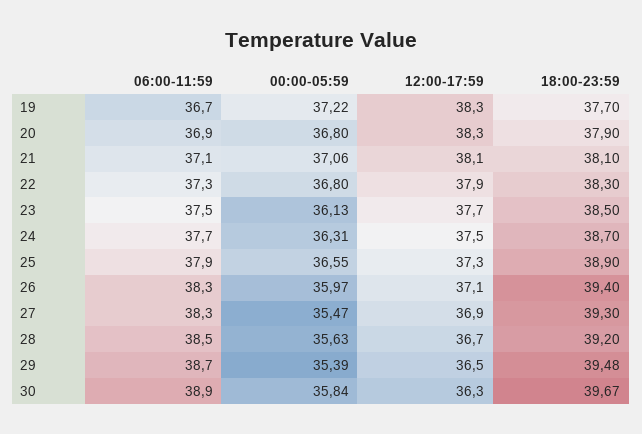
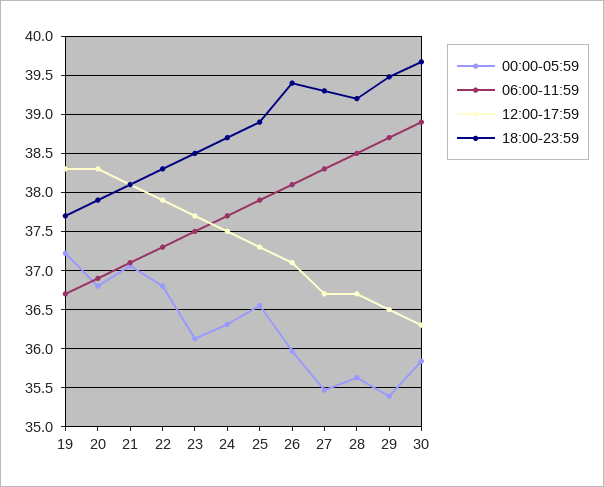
06:00-11:59, 26: 38.3 -> 38.1
12:00-17:59, 27: 36.9 -> 36.7

